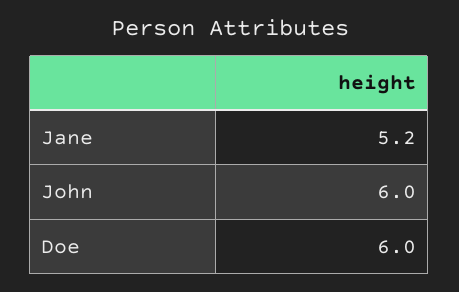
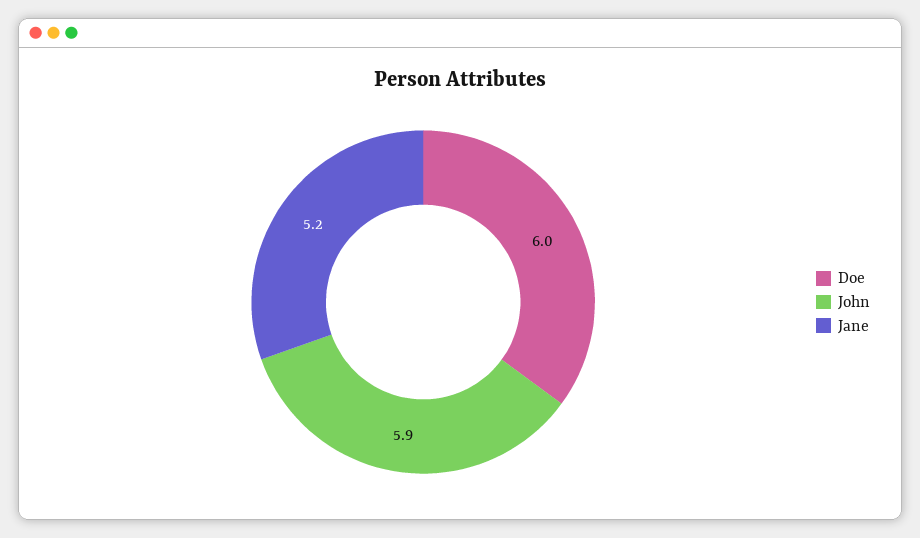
John: 6 -> 5.9

